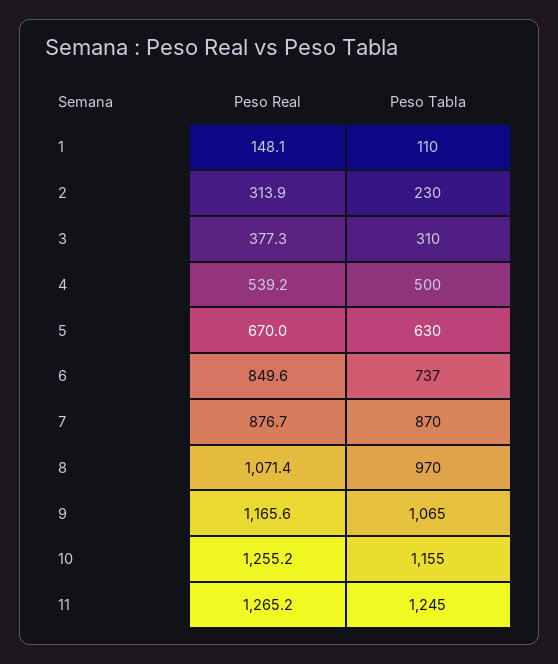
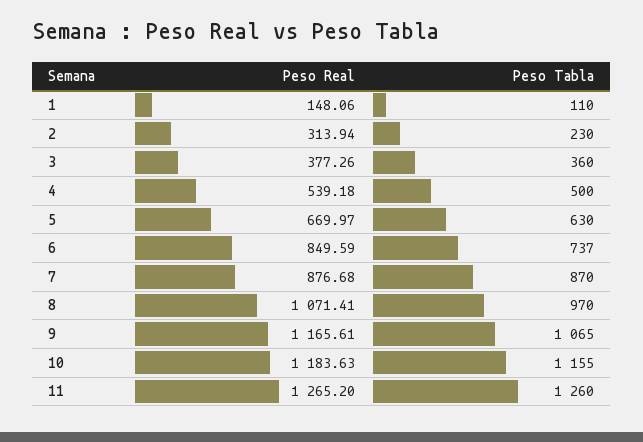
Peso Tabla, 3: 310 -> 360
Peso Real, 10: 1255.2 -> 1183.63
Peso Tabla, 11: 1245 -> 1260

